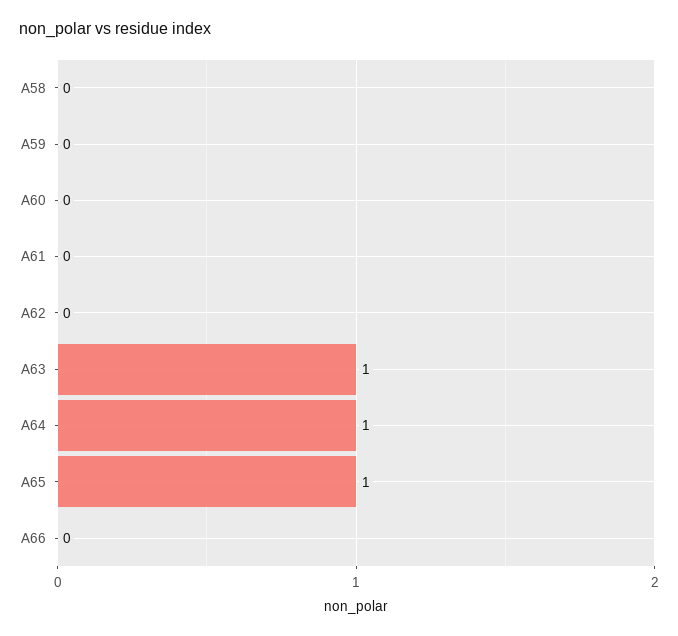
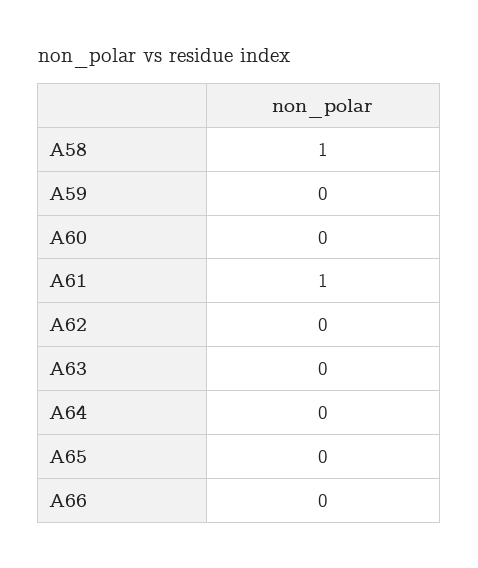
A58: 0 -> 1
A61: 0 -> 1
A63: 1 -> 0
A64: 1 -> 0
A65: 1 -> 0

